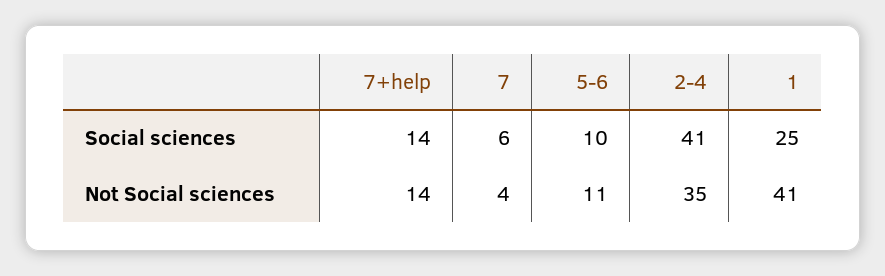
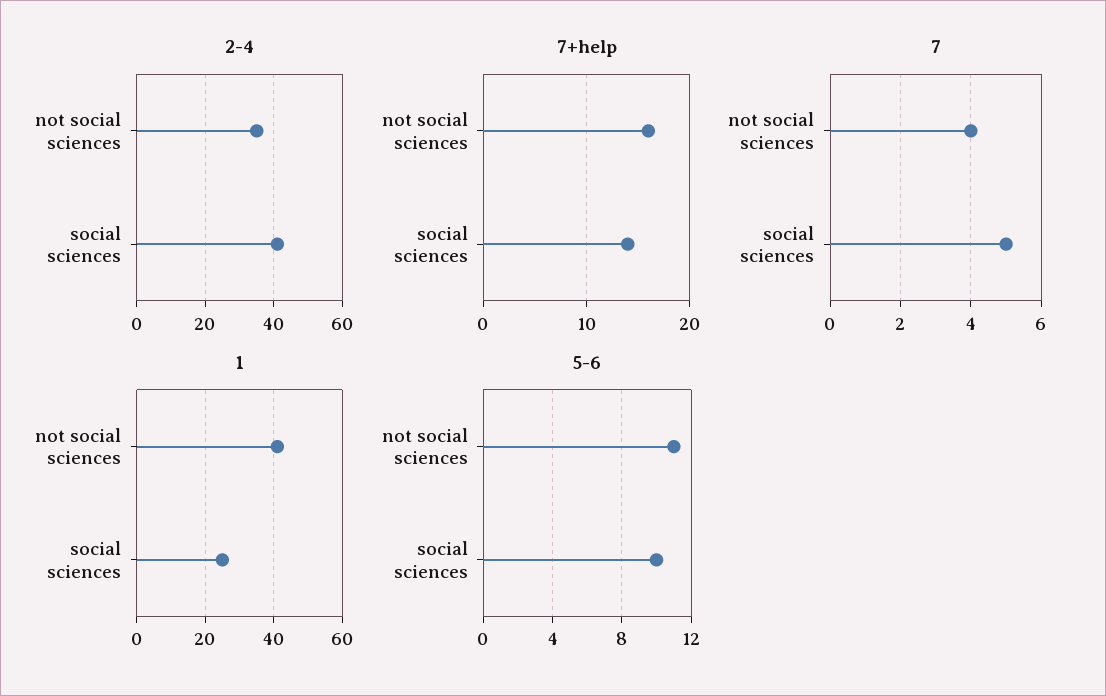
7, Social sciences: 6 -> 5
7+help, Not Social sciences: 14 -> 16

